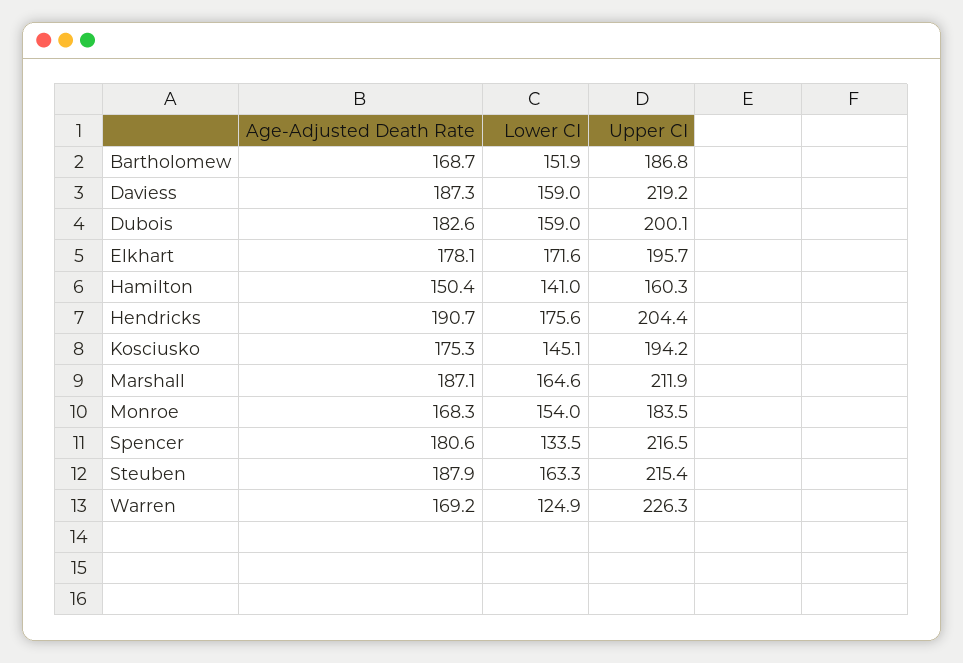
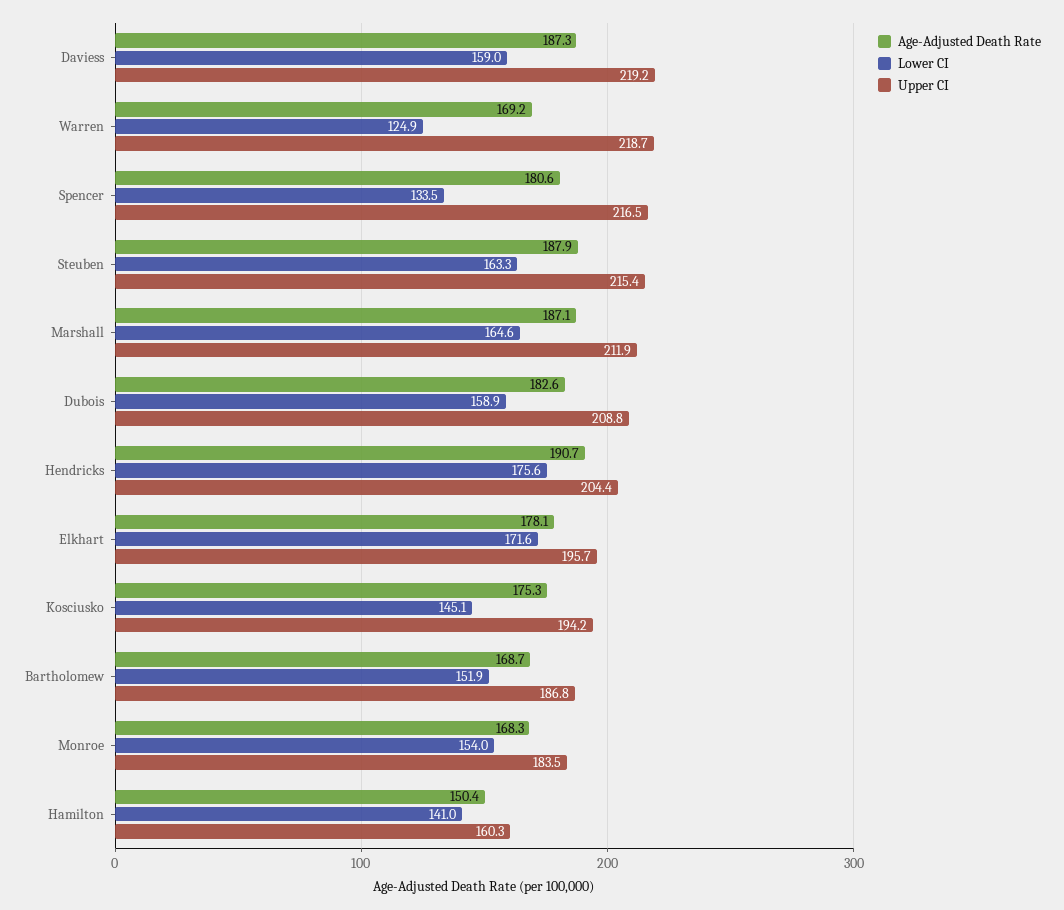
Lower CI, Dubois: 159 -> 158.9
Upper CI, Dubois: 200.1 -> 208.8
Upper CI, Warren: 226.3 -> 218.7

